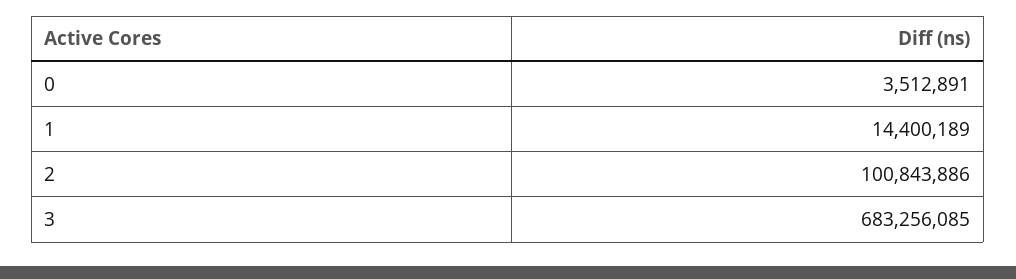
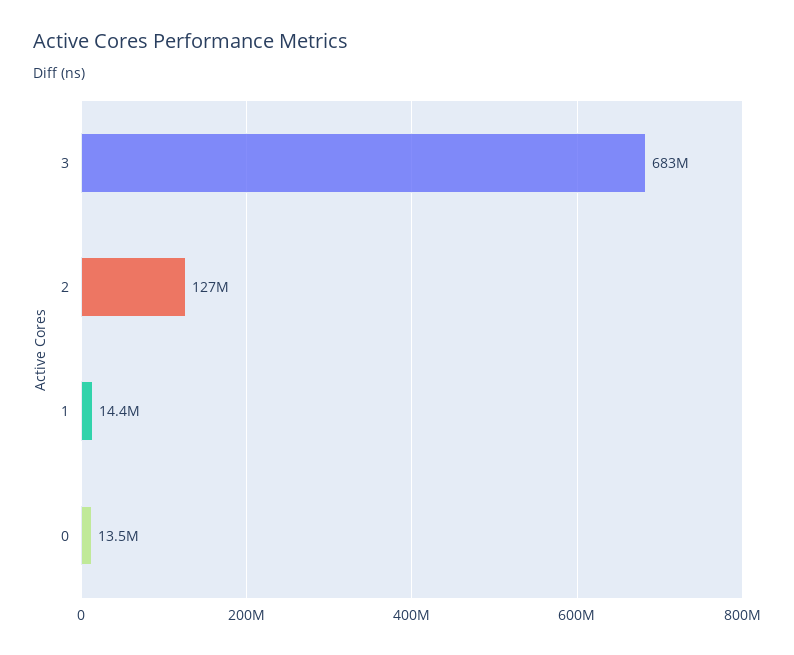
0: 3512891 -> 13500000
2: 100843886 -> 127000000

